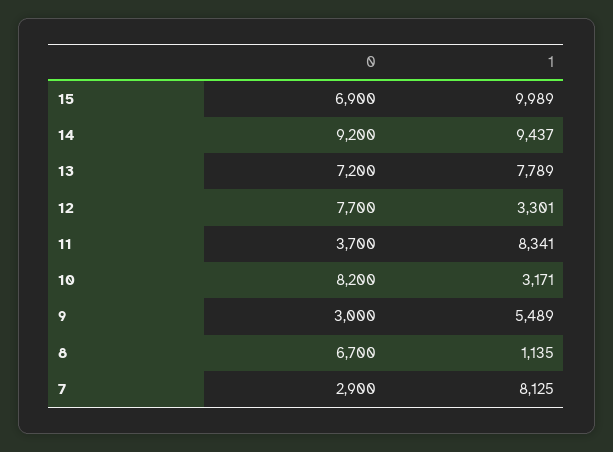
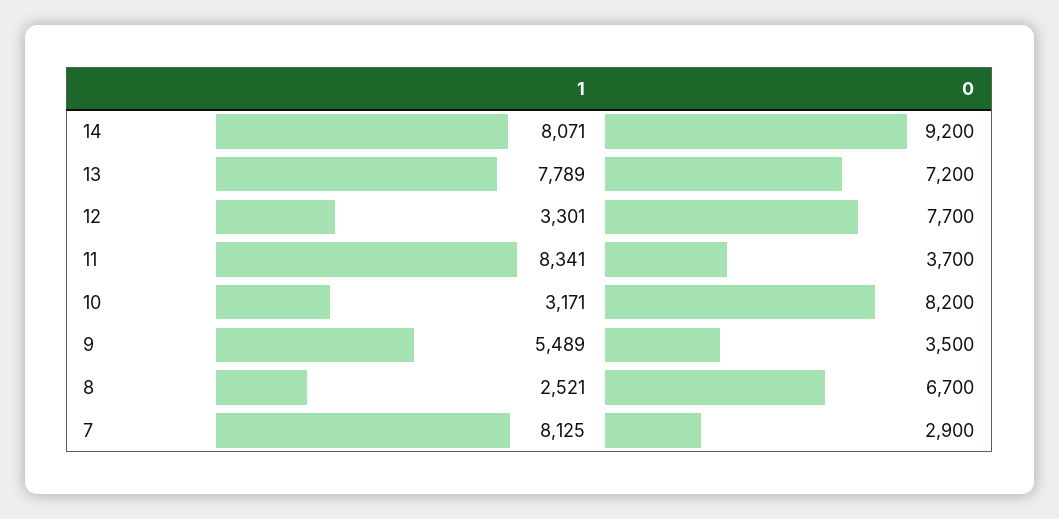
0, 15: 6900 -> none
1, 15: 9989 -> none
1, 14: 9437 -> 8071
0, 9: 3000 -> 3500
1, 8: 1135 -> 2521

